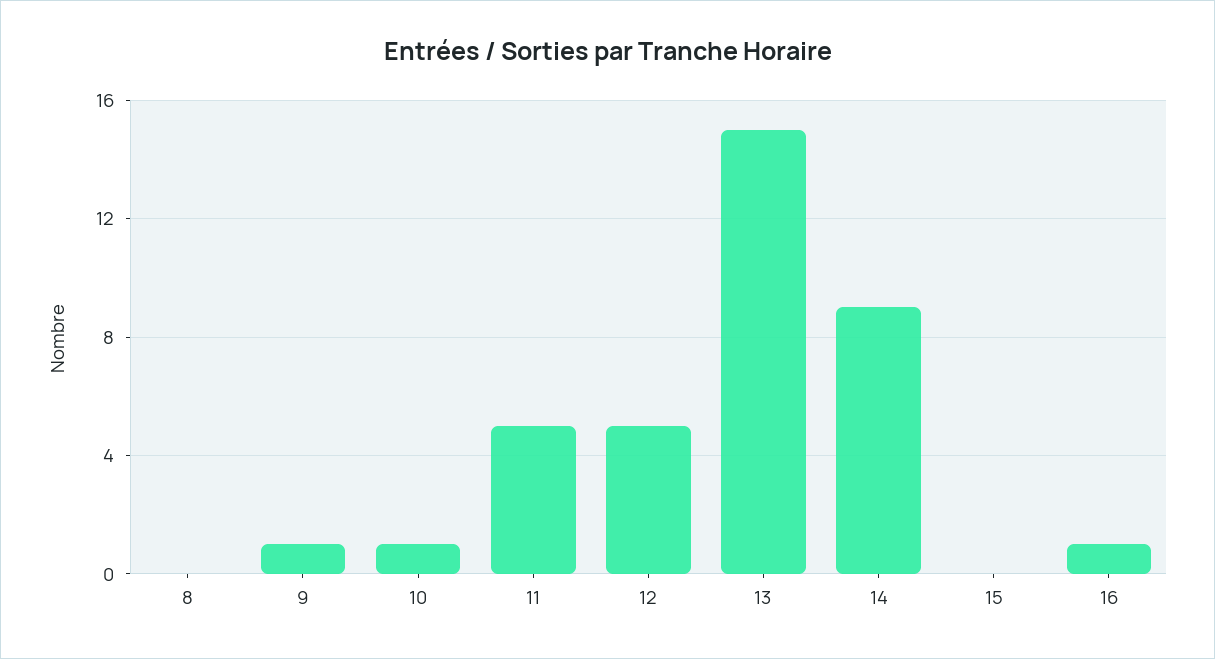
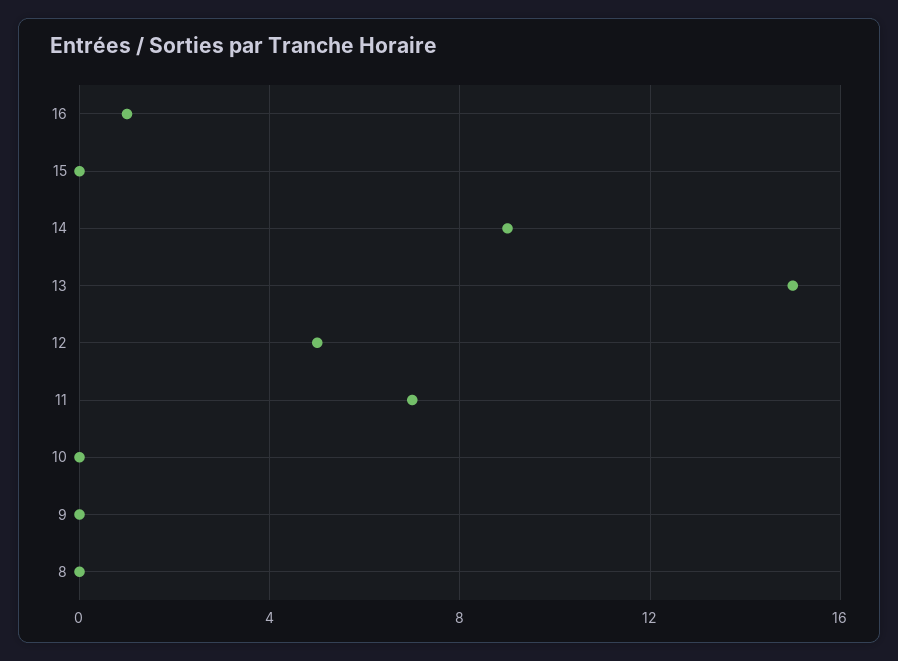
9: 1 -> 0
10: 1 -> 0
11: 5 -> 7

